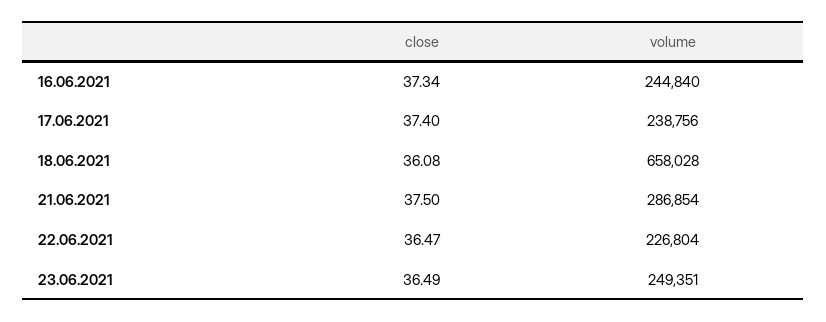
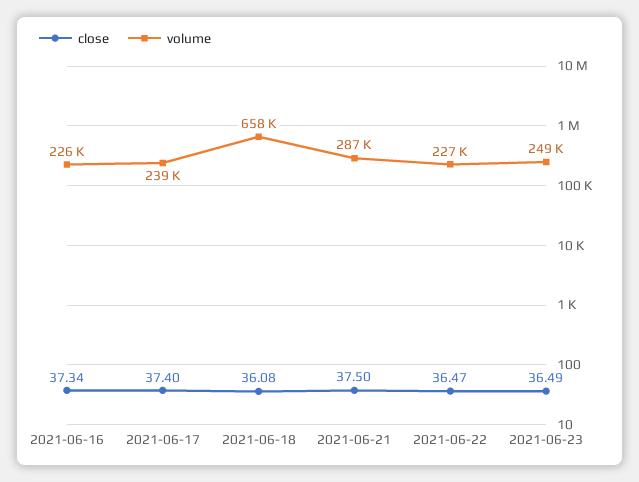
volume, 16.06.2021: 244840 -> 226000

